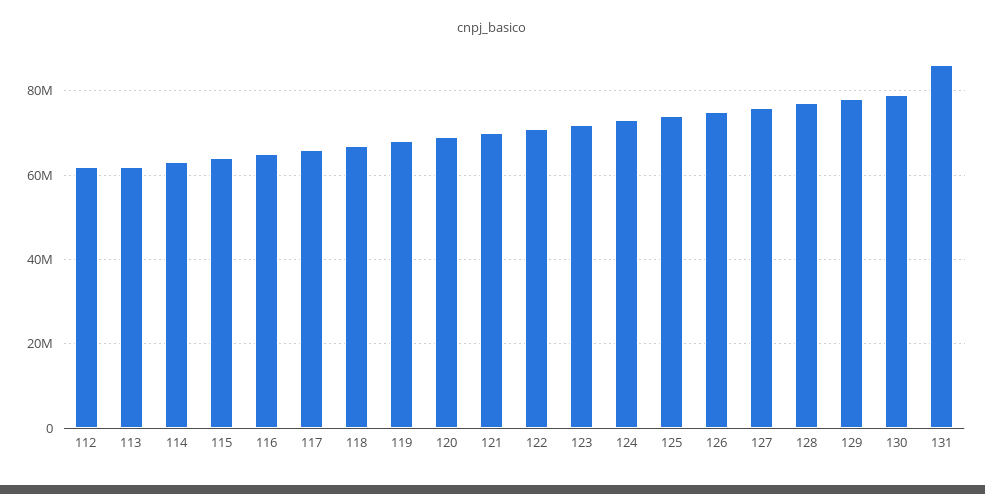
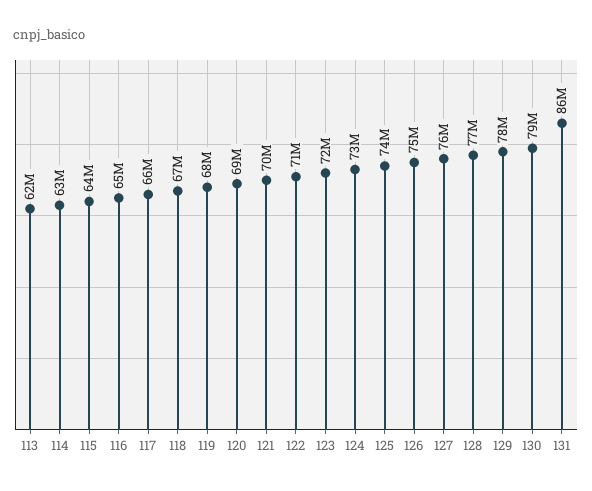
112: 62000000 -> none

